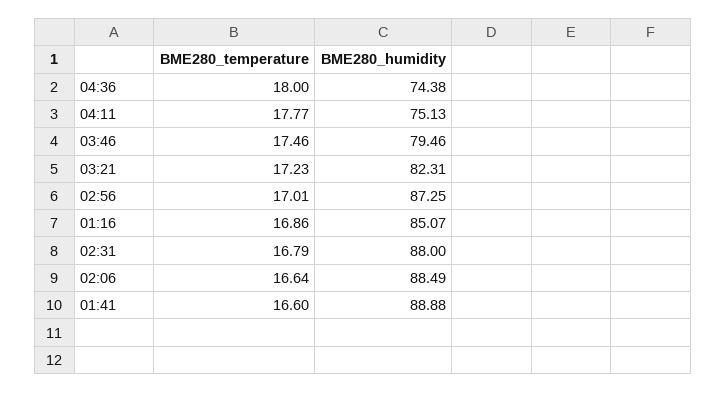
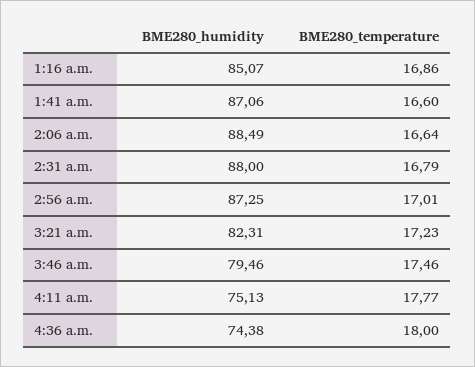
BME280_humidity, 01:41: 88.88 -> 87.06

